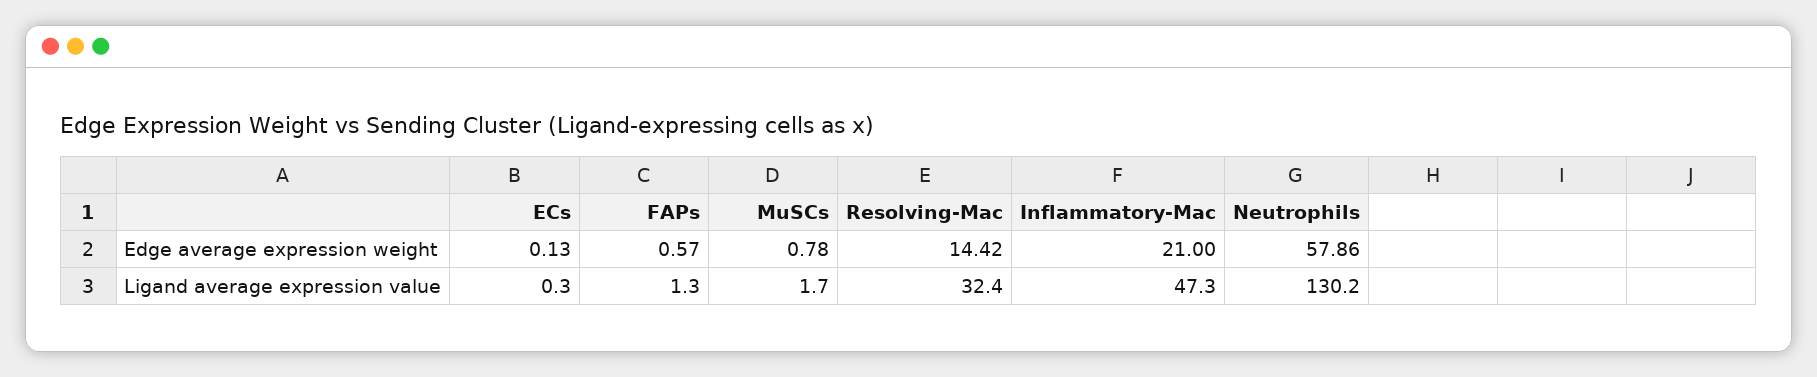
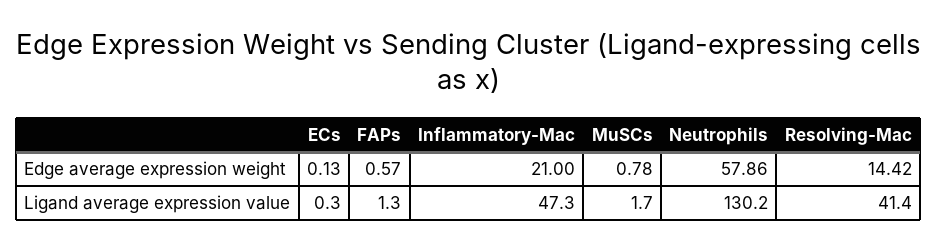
Resolving-Mac, Ligand average expression value: 32.4 -> 41.4

